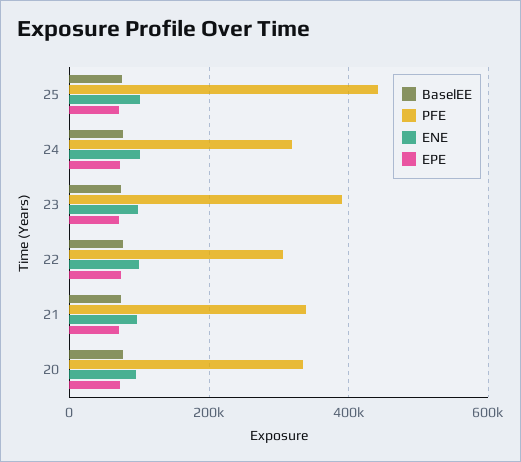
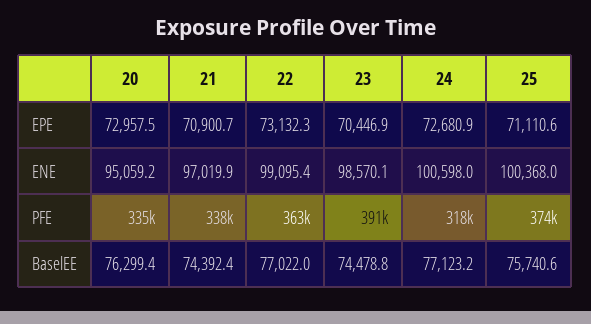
PFE, 25: 440000 -> 374000
PFE, 22: 300000 -> 363000

